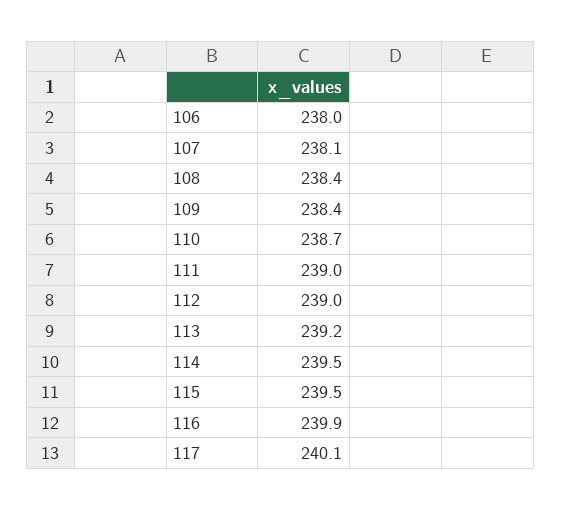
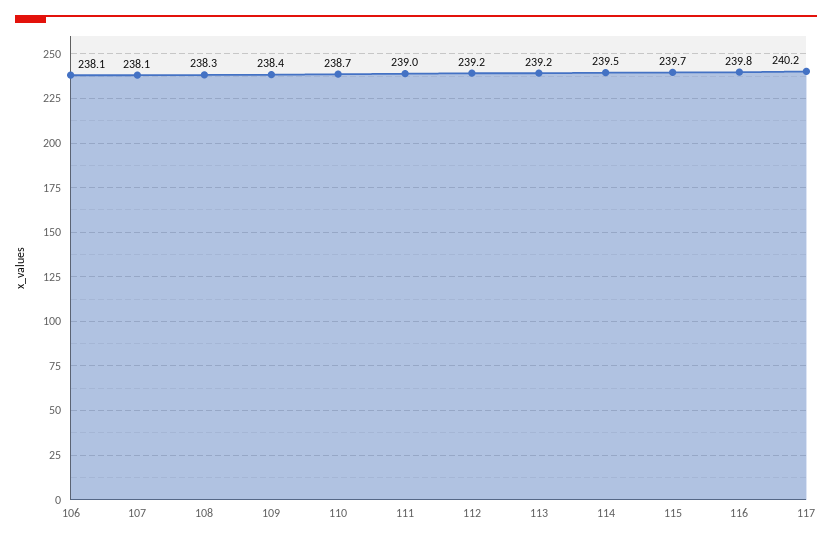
106: 238 -> 238.1
108: 238.4 -> 238.3
112: 239 -> 239.2
115: 239.5 -> 239.7
116: 239.9 -> 239.8
117: 240.1 -> 240.2

